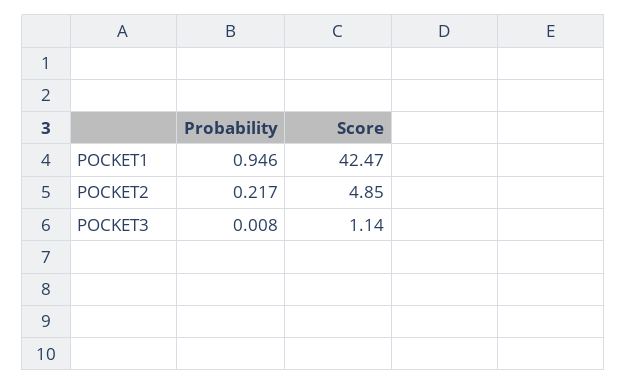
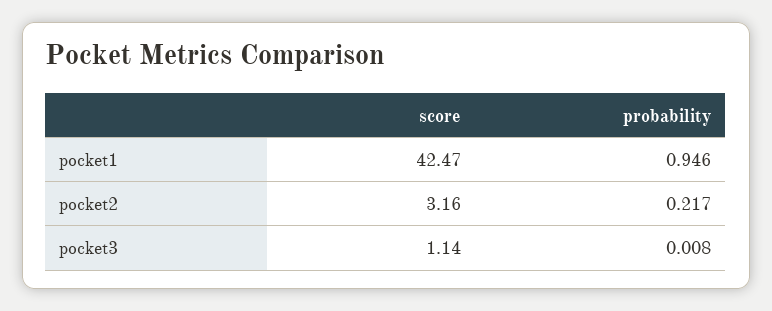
Score, POCKET2: 4.85 -> 3.16

